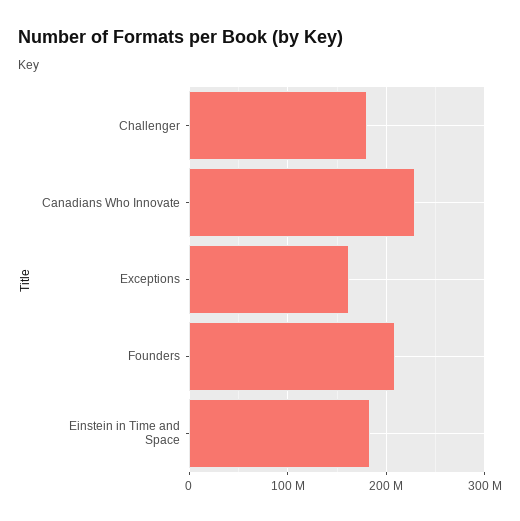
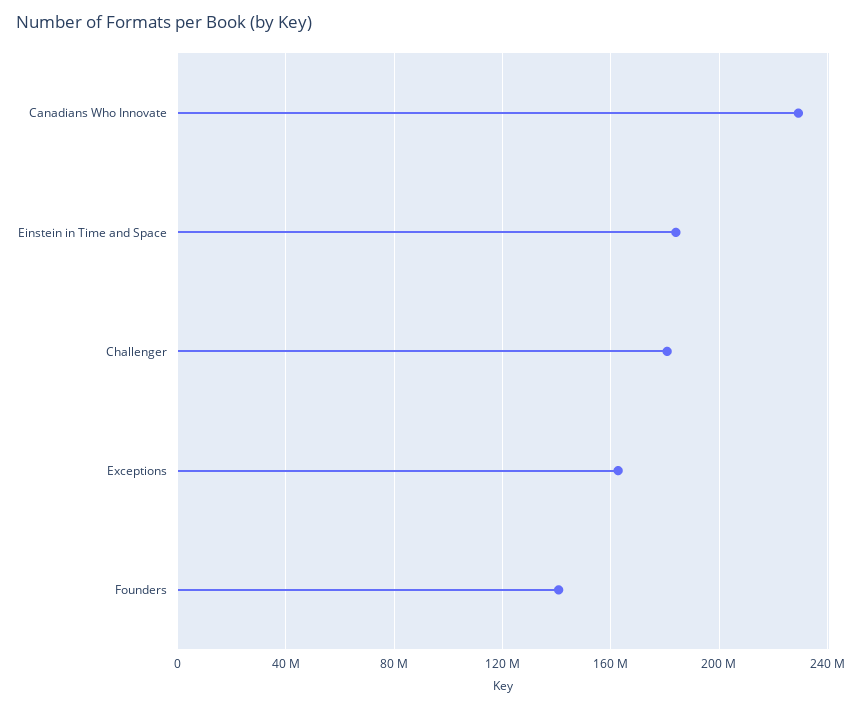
Founders: 210000000 -> 140000000

